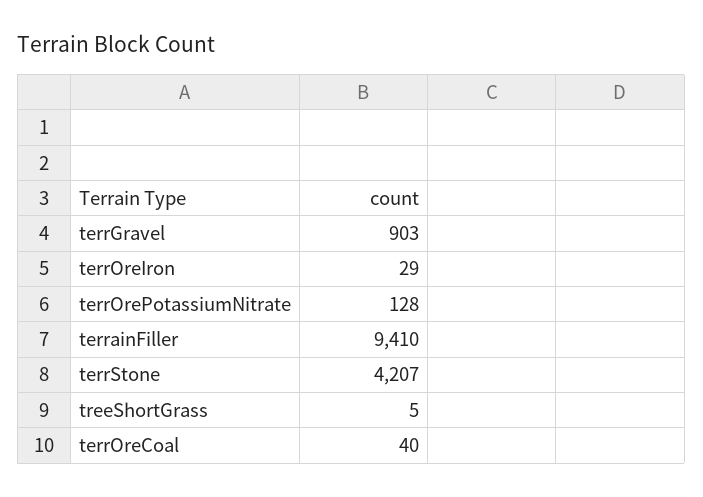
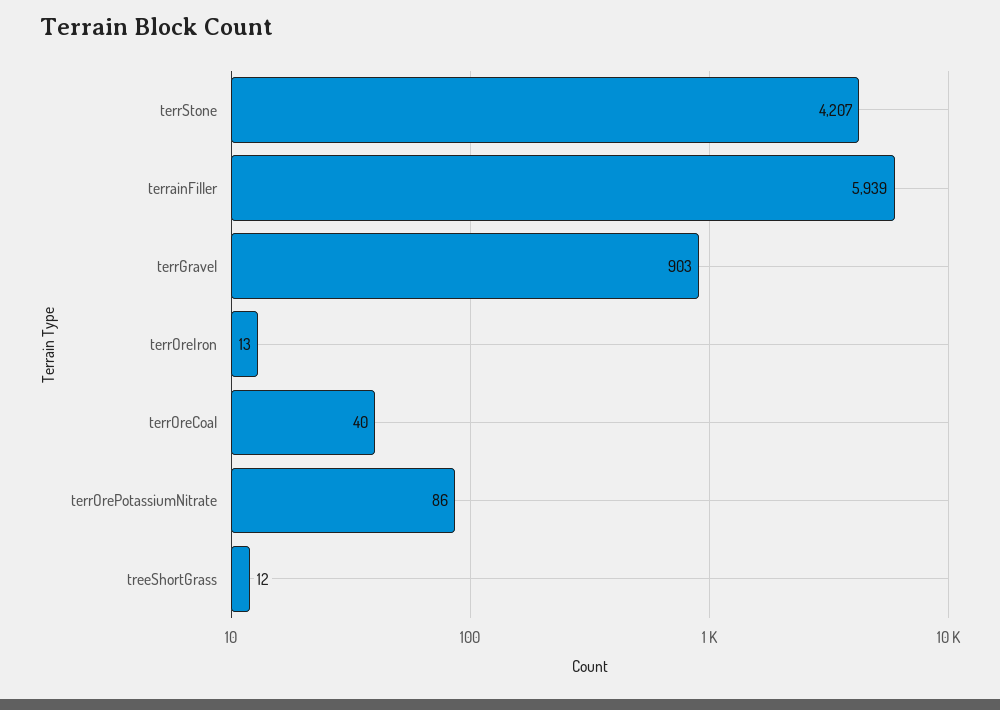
terrOreIron: 29 -> 13
terrOrePotassiumNitrate: 128 -> 86
terrainFiller: 9410 -> 5939
treeShortGrass: 5 -> 12

